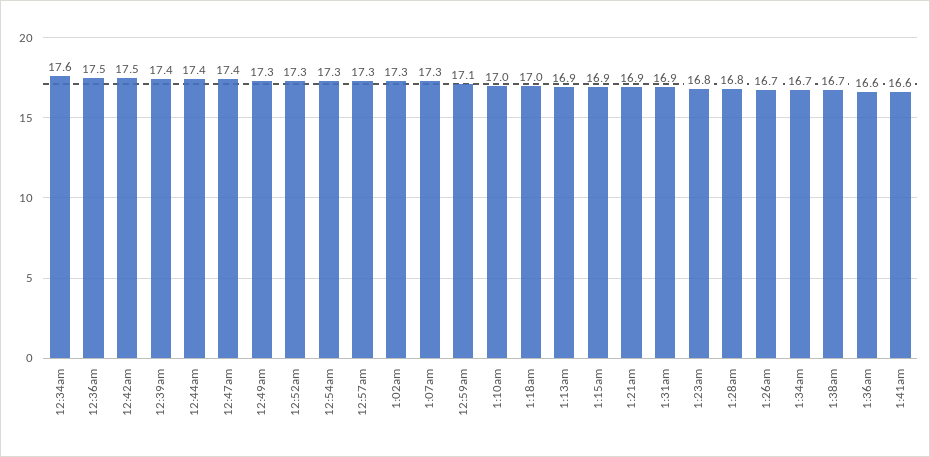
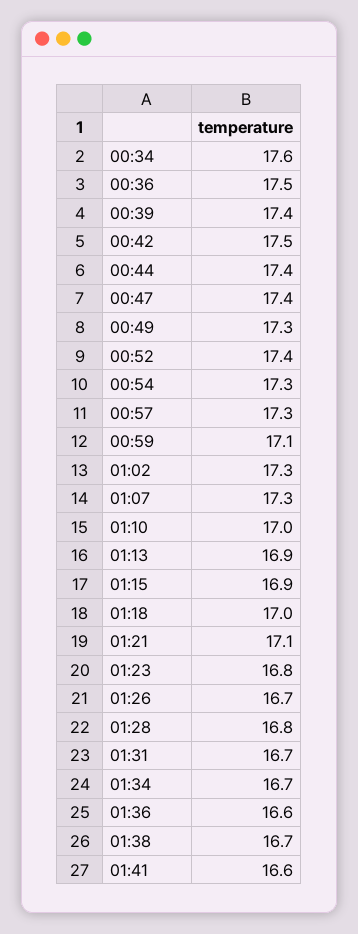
12:52am: 17.3 -> 17.4
1:21am: 16.9 -> 17.1
1:31am: 16.9 -> 16.7

